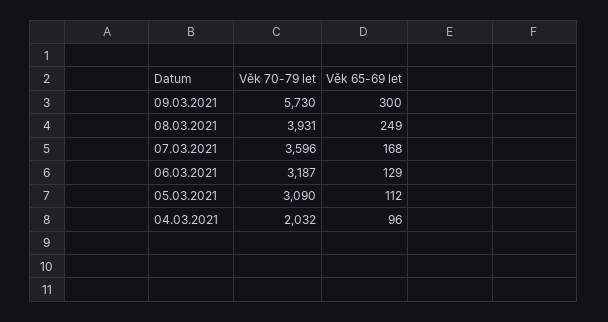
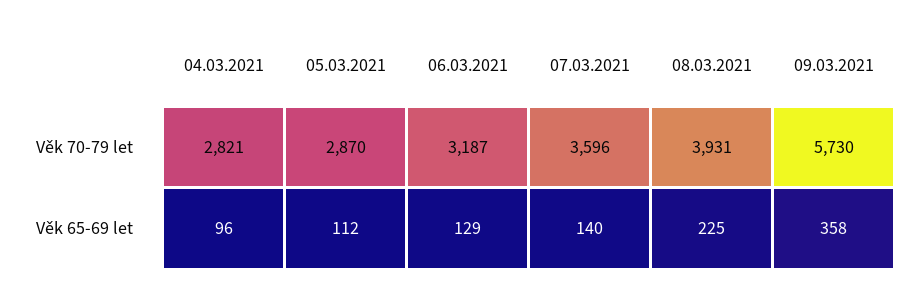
Věk 65-69 let, 09.03.2021: 300 -> 358
Věk 65-69 let, 08.03.2021: 249 -> 225
Věk 65-69 let, 07.03.2021: 168 -> 140
Věk 70-79 let, 05.03.2021: 3090 -> 2870
Věk 70-79 let, 04.03.2021: 2032 -> 2821

